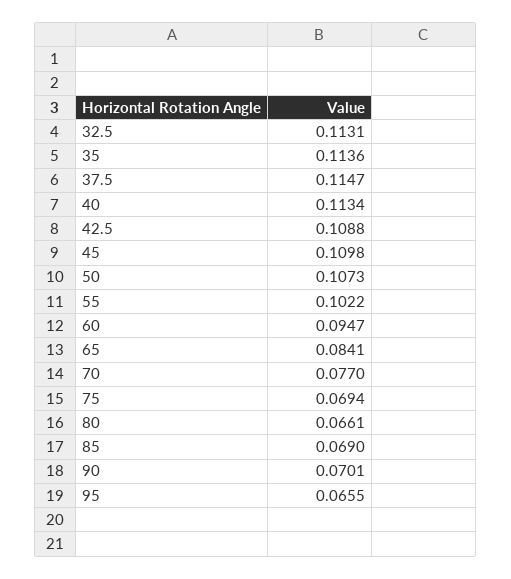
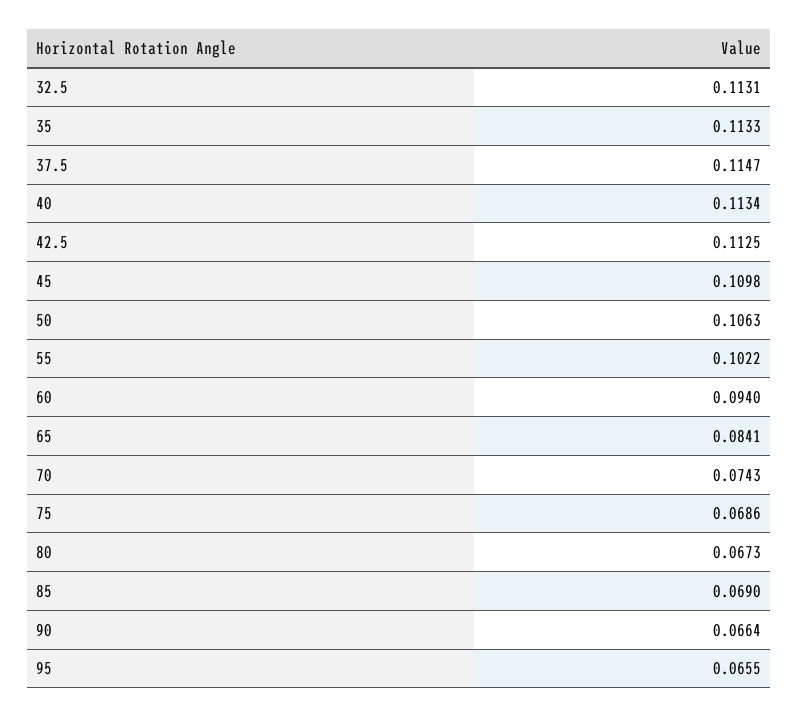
35: 0.1136 -> 0.1133
42.5: 0.1088 -> 0.1125
50: 0.1073 -> 0.1063
60: 0.0947 -> 0.094
70: 0.077 -> 0.0743
75: 0.0694 -> 0.0686
80: 0.0661 -> 0.0673
90: 0.0701 -> 0.0664

